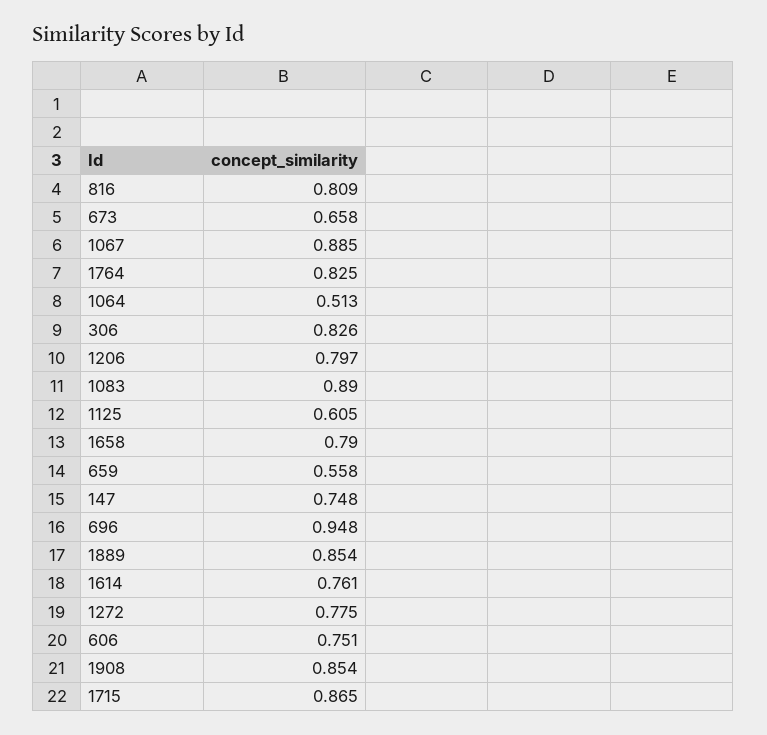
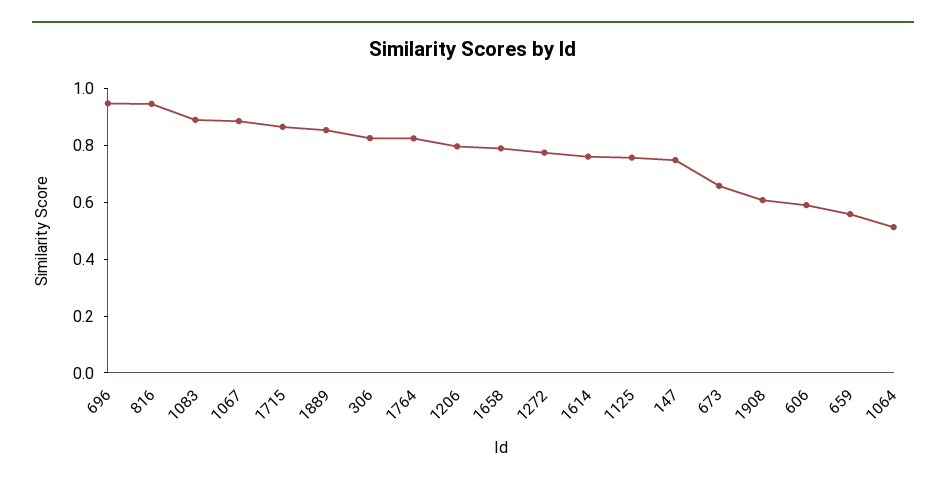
816: 0.809 -> 0.95
1125: 0.605 -> 0.75
606: 0.751 -> 0.6
1908: 0.854 -> 0.6

